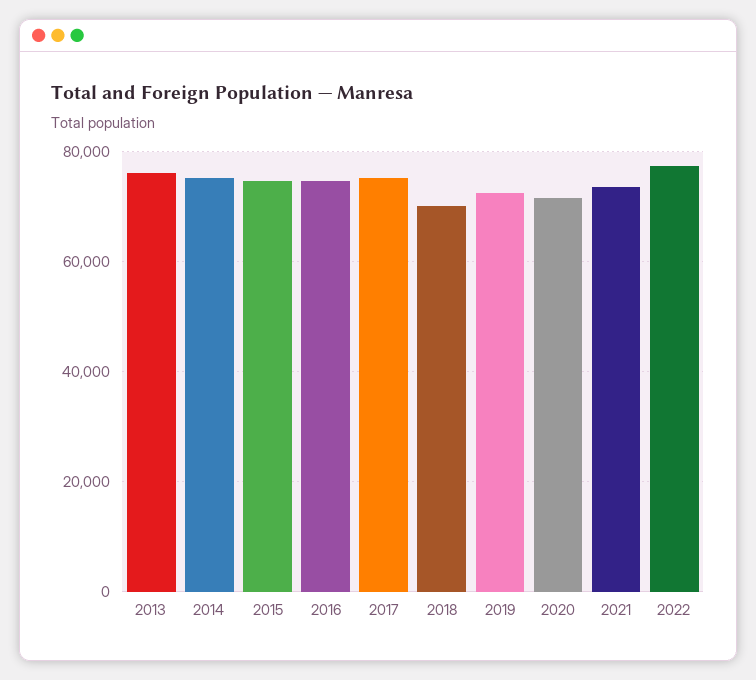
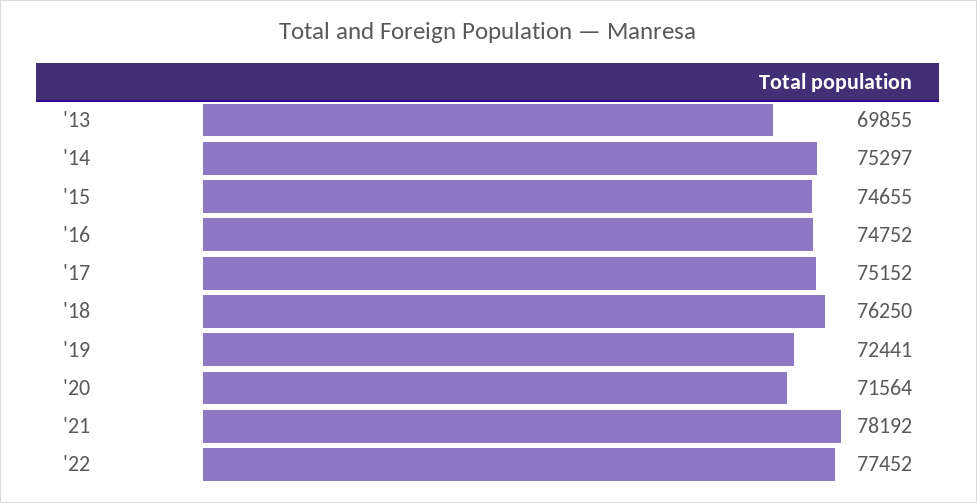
2013: 76000 -> 69855
2018: 70000 -> 76250
2021: 74000 -> 78192

